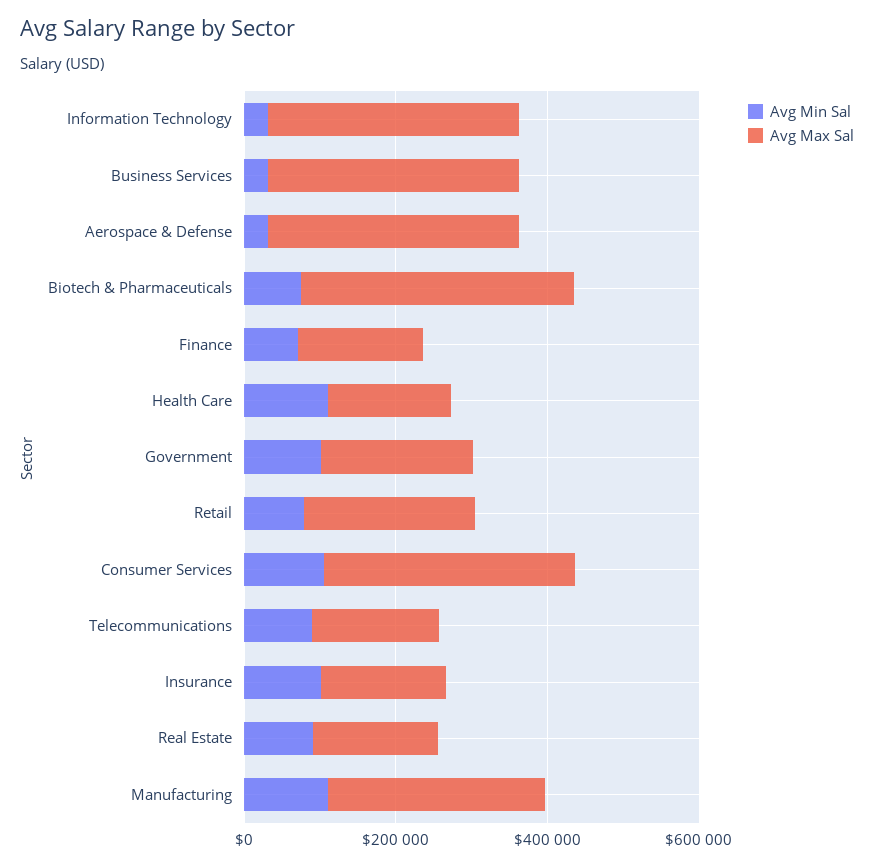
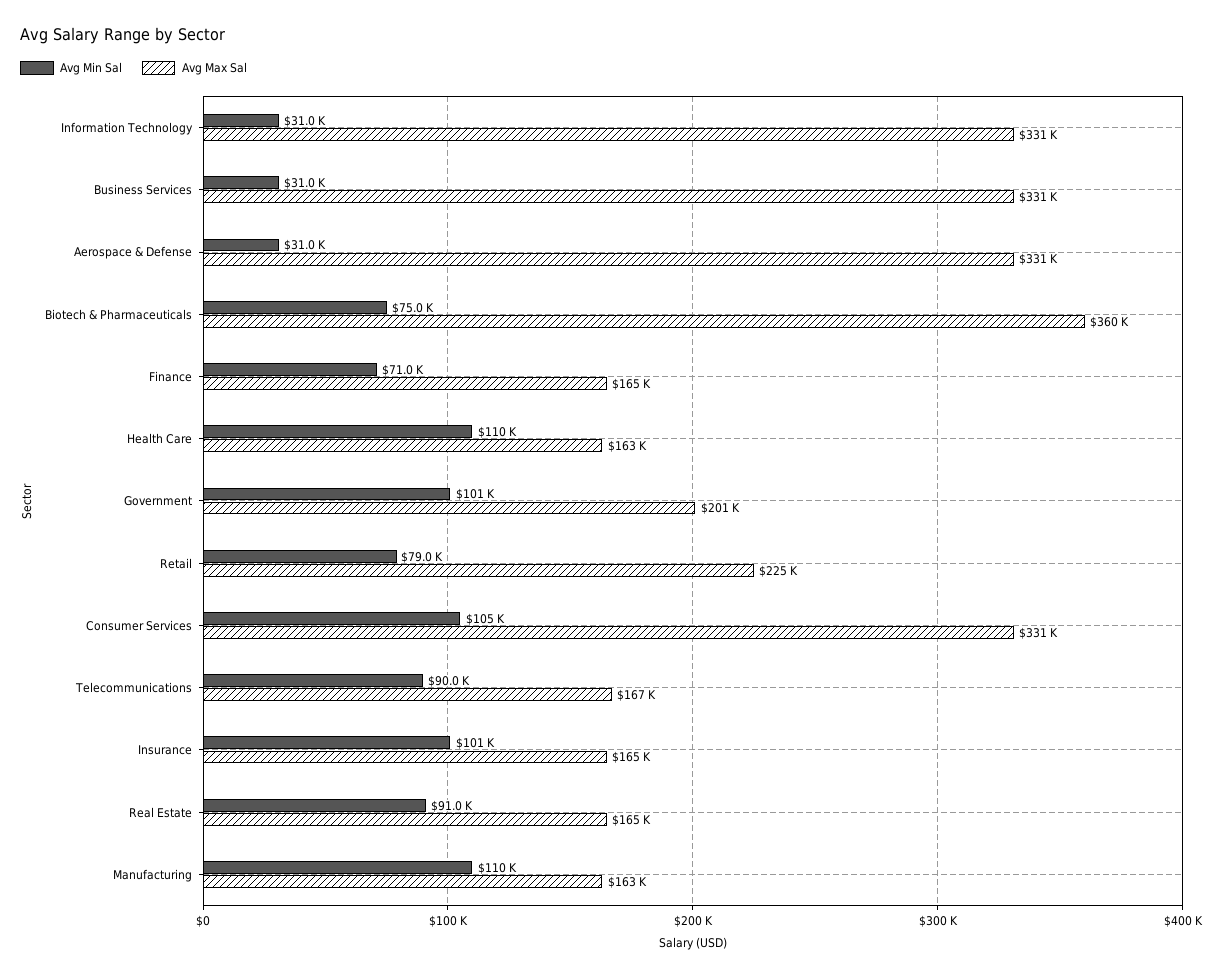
Avg Max Sal, Manufacturing: 300000 -> 163000

